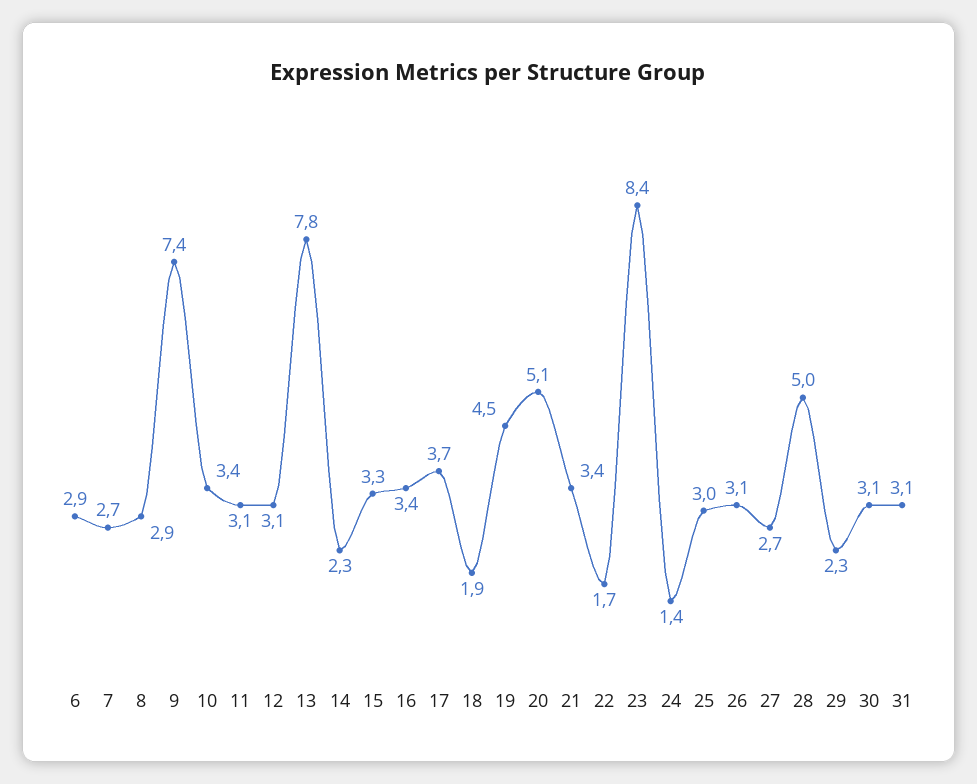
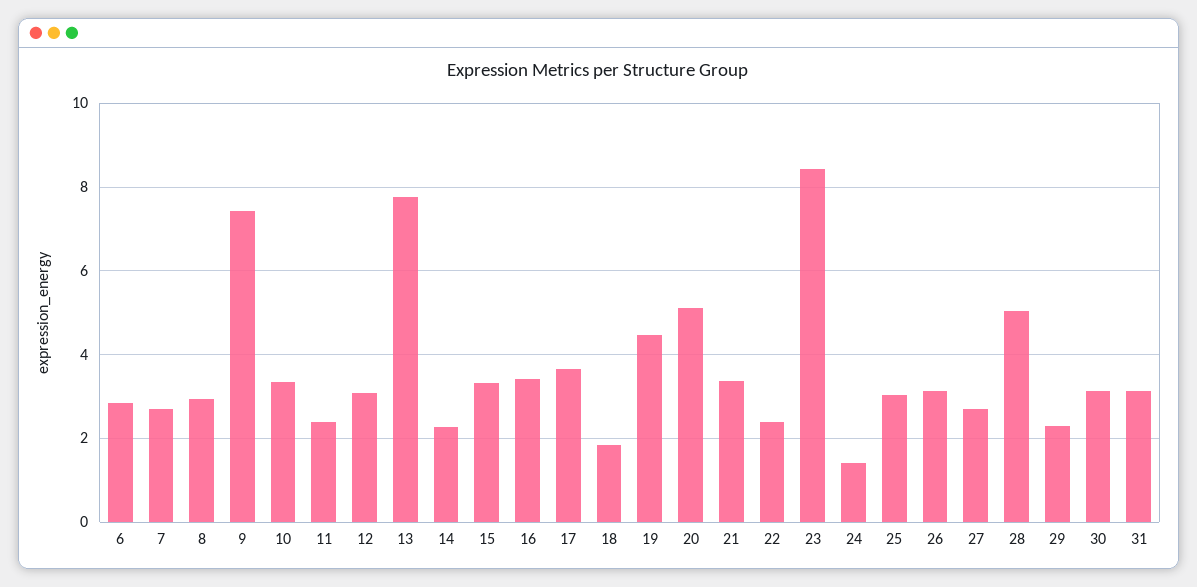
11: 3.1 -> 2.4
22: 1.7 -> 2.4

